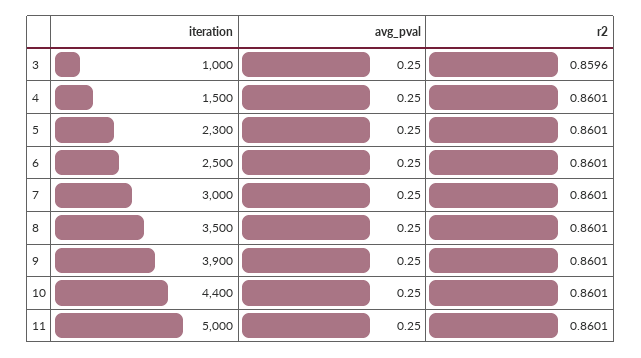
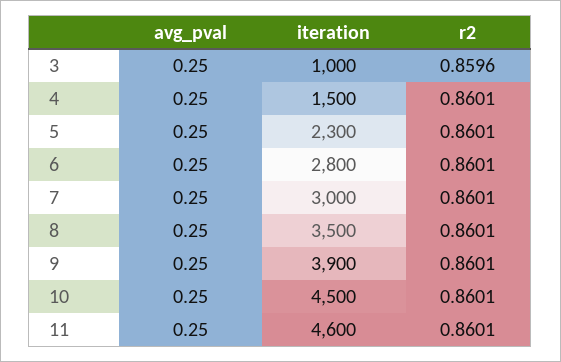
iteration, 6: 2500 -> 2800
iteration, 10: 4400 -> 4500
iteration, 11: 5000 -> 4600

